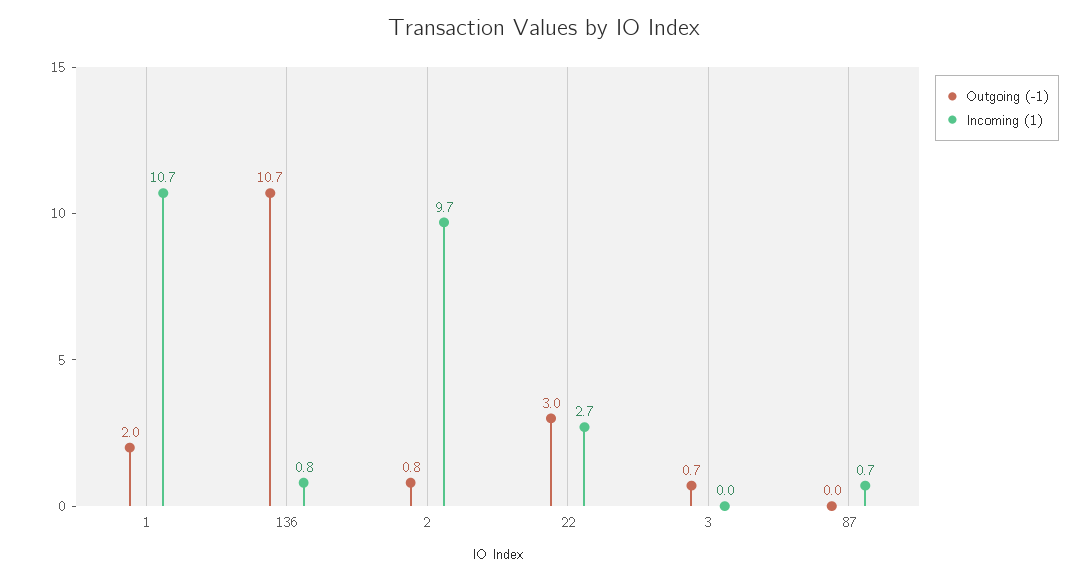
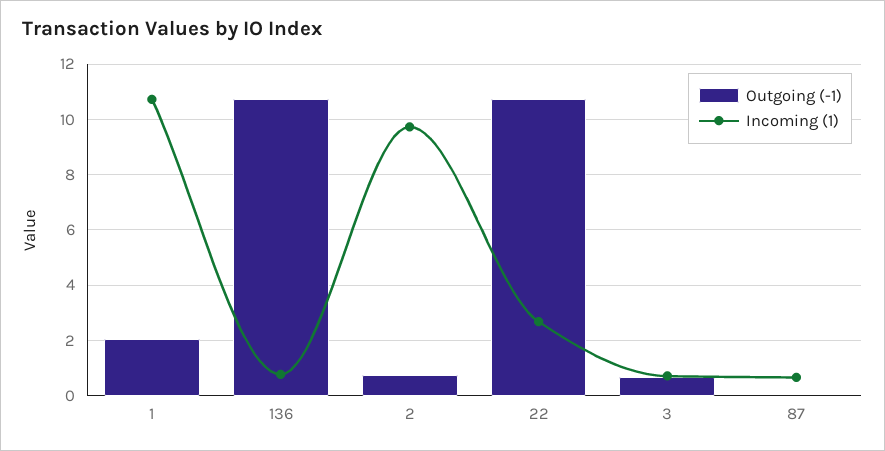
Outgoing (-1), 22: 3 -> 10.75
Incoming (1), 3: 0 -> 0.75

